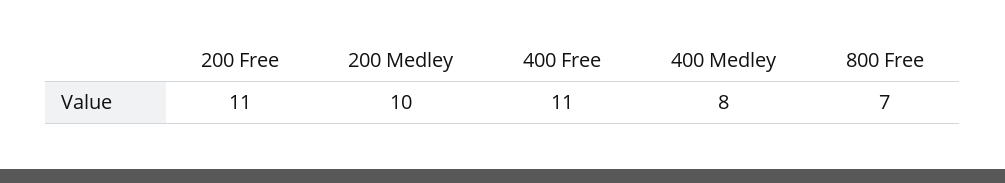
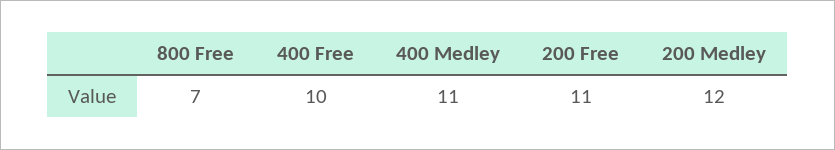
200 Medley: 10 -> 12
400 Free: 11 -> 10
400 Medley: 8 -> 11

